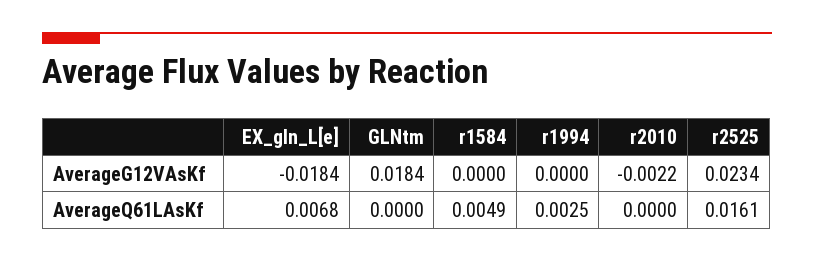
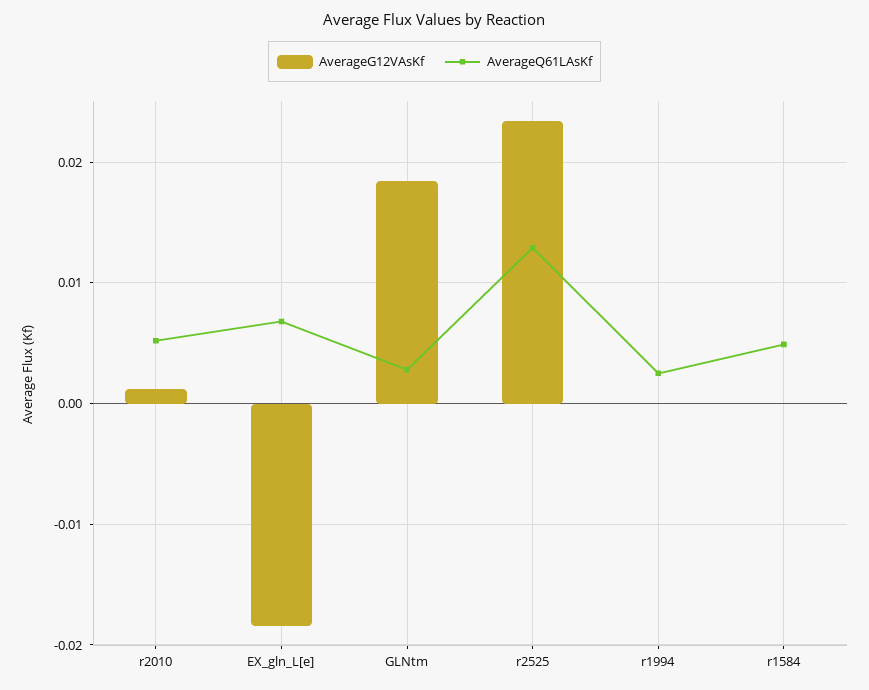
AverageG12VAsKf, r2010: -0.0022 -> 0.001
AverageQ61LAsKf, GLNtm: 0 -> 0.003
AverageQ61LAsKf, r2010: 0 -> 0.005
AverageQ61LAsKf, r2525: 0.0161 -> 0.013

